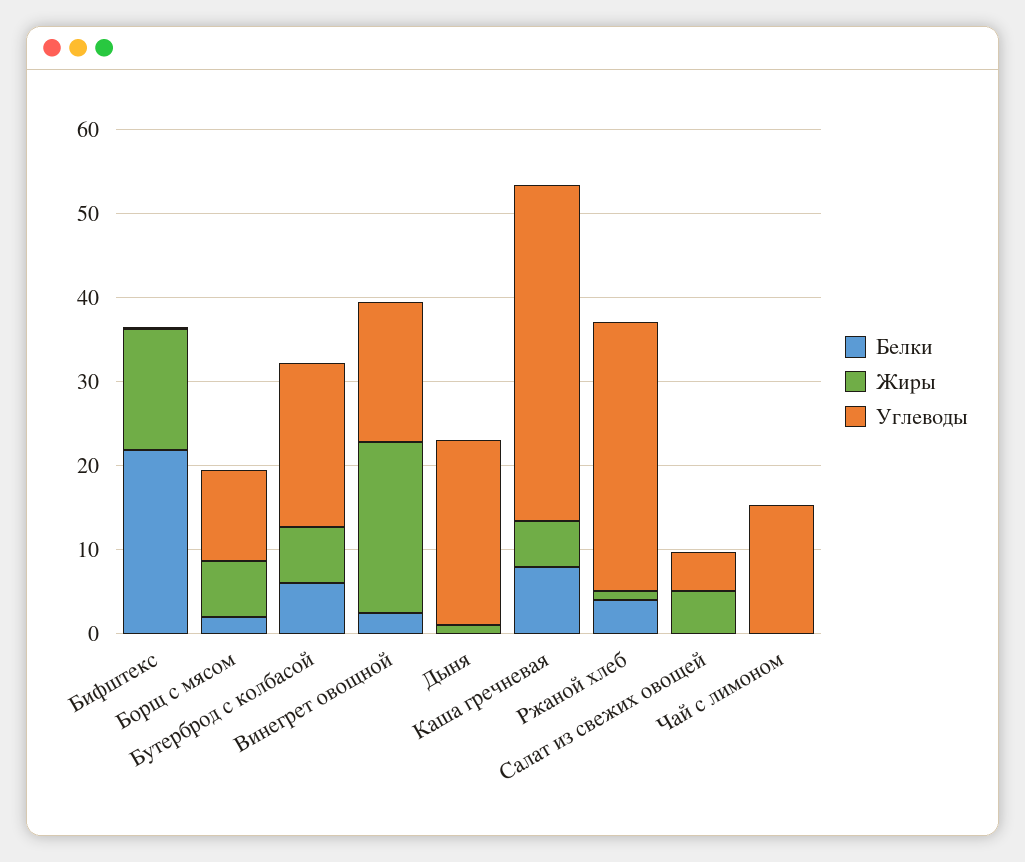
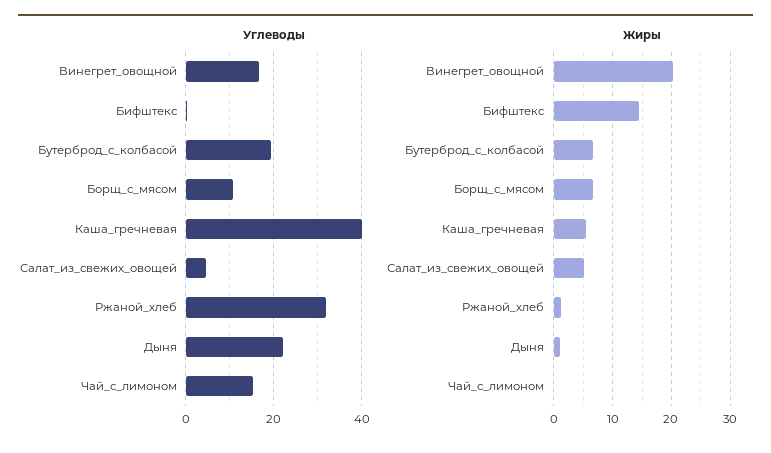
Белки, Бифштекс: 22 -> none
Белки, Борщ с мясом: 2 -> none
Белки, Бутерброд с колбасой: 6 -> none
Белки, Винегрет овощной: 2 -> none
Белки, Дыня: 0 -> none
Белки, Каша гречневая: 8 -> none
Белки, Ржаной хлеб: 4 -> none
Белки, Салат из свежих овощей: 0 -> none
Белки, Чай с лимоном: 0 -> none

